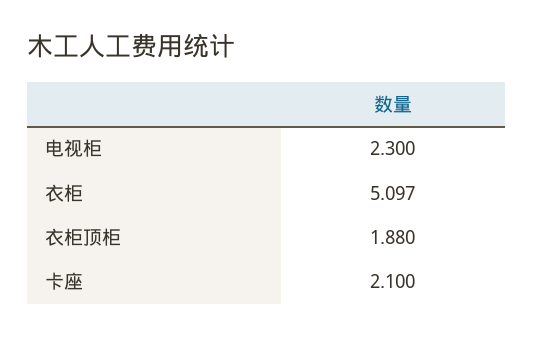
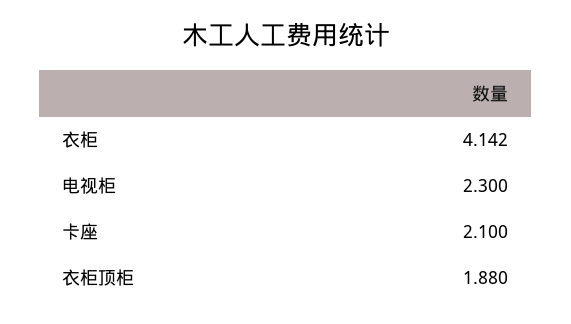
衣柜: 5.097 -> 4.142

